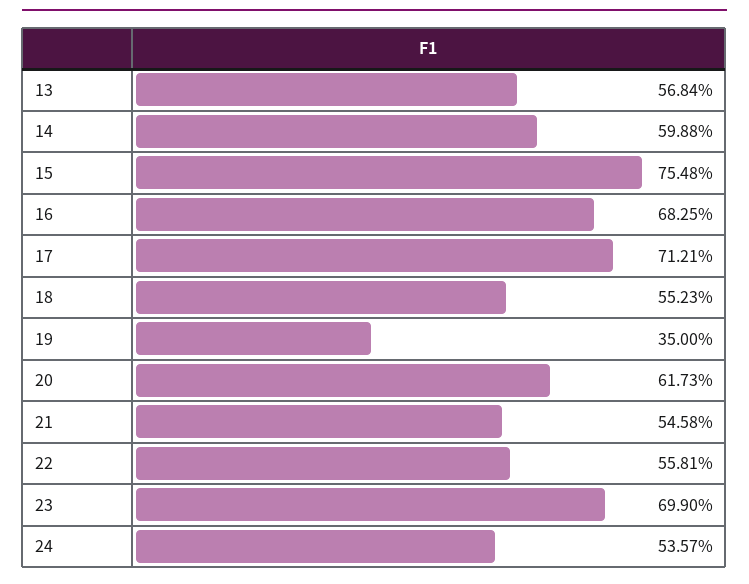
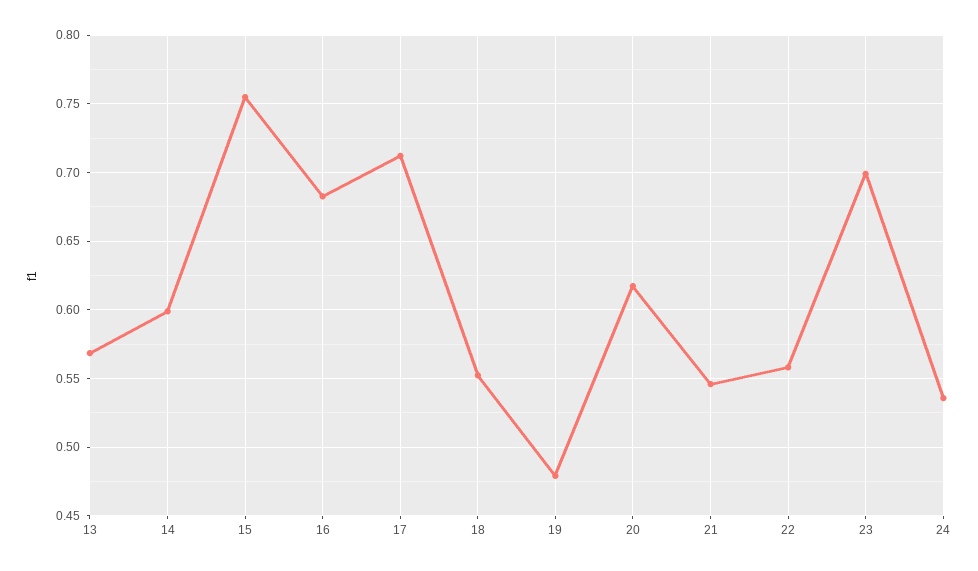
19: 0.35 -> 0.48

